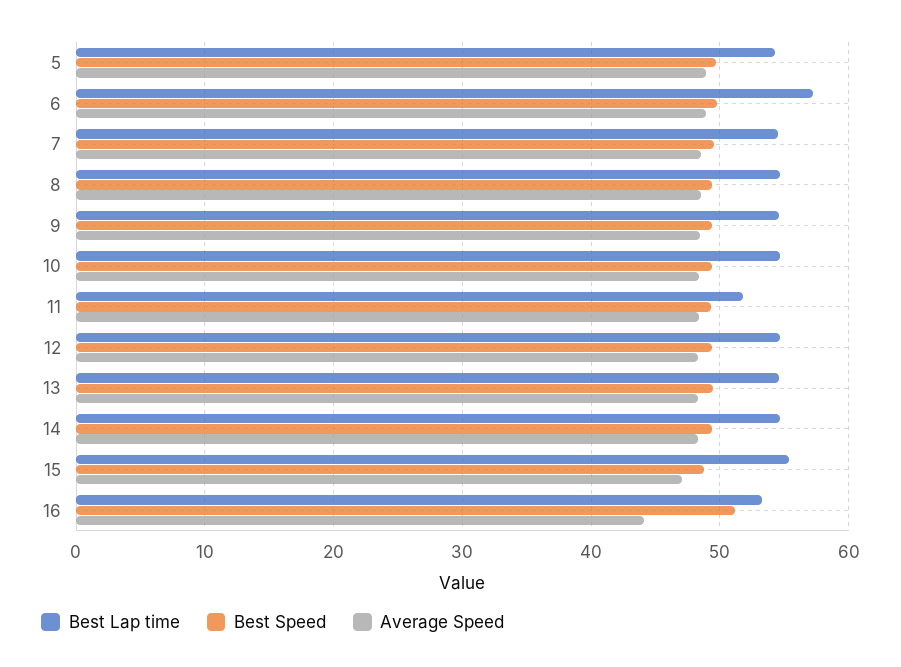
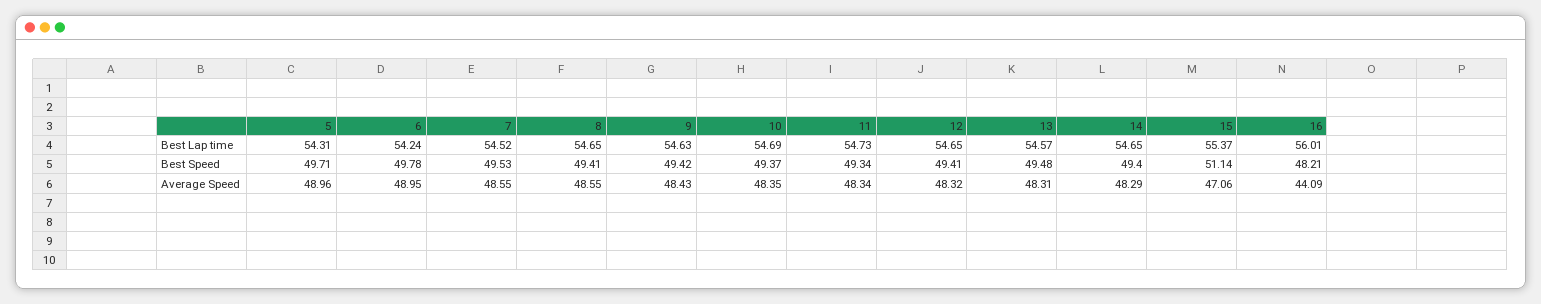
Best Lap time, 6: 57 -> 54.24
Best Lap time, 11: 52 -> 54.73
Best Speed, 15: 49 -> 51.14
Best Lap time, 16: 53 -> 56.01
Best Speed, 16: 51 -> 48.21

